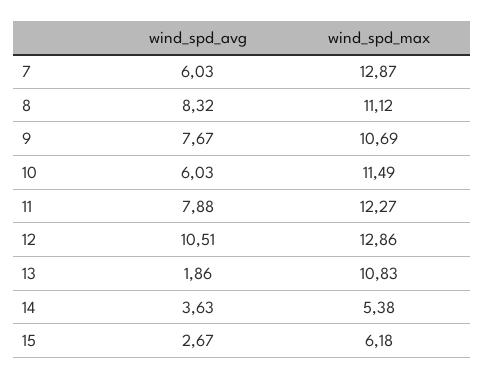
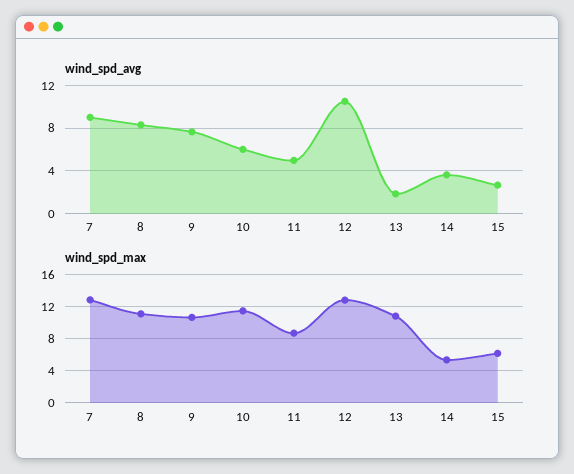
wind_spd_avg, 7: 6.03 -> 9
wind_spd_avg, 11: 7.88 -> 5
wind_spd_max, 11: 12.27 -> 9

